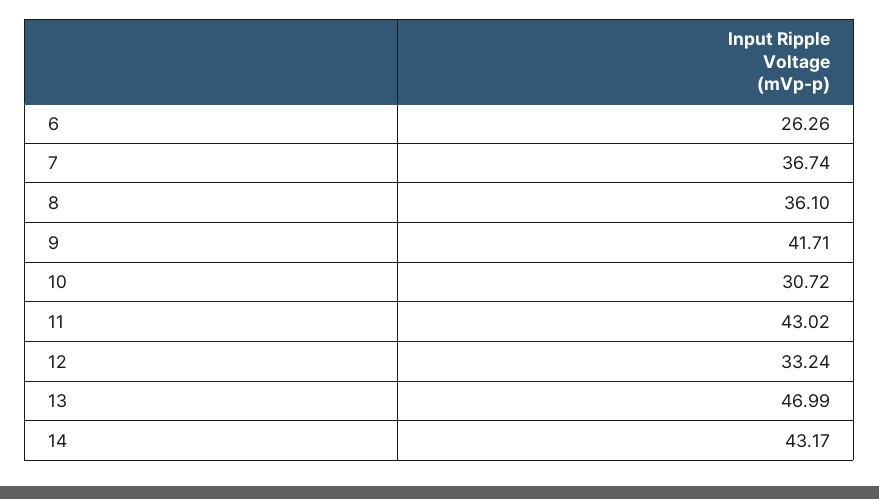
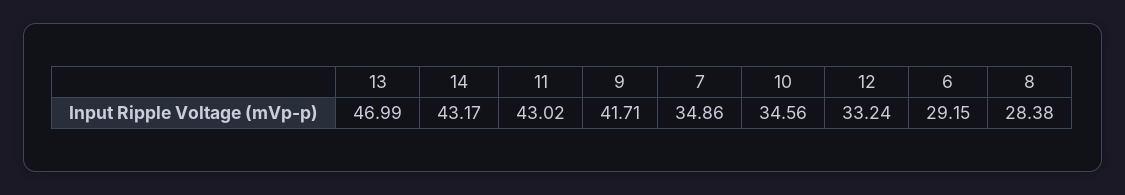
6: 26.26 -> 29.15
7: 36.74 -> 34.86
8: 36.1 -> 28.38
10: 30.72 -> 34.56

